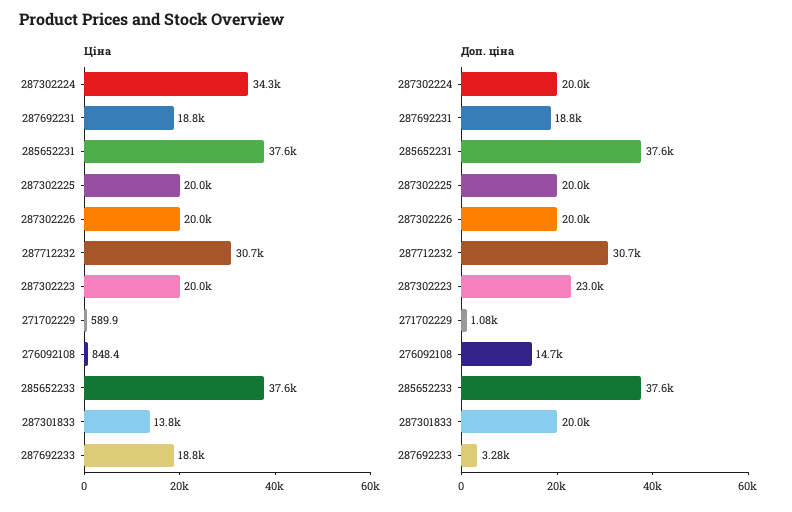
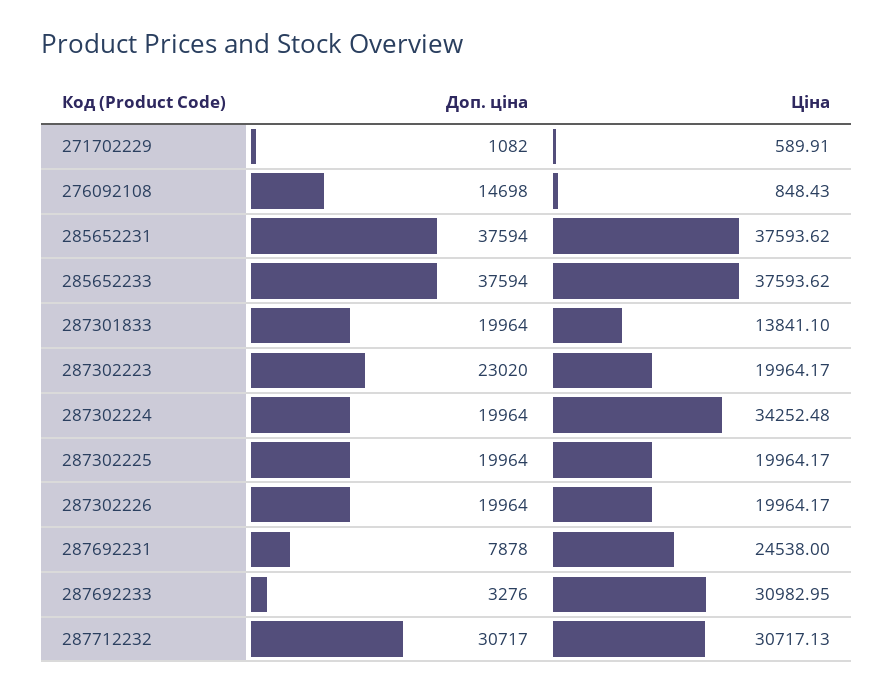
Ціна, 287692231: 18800 -> 24538
Ціна, 287692233: 18800 -> 30982.95
Доп. ціна, 287692231: 18800 -> 7878

